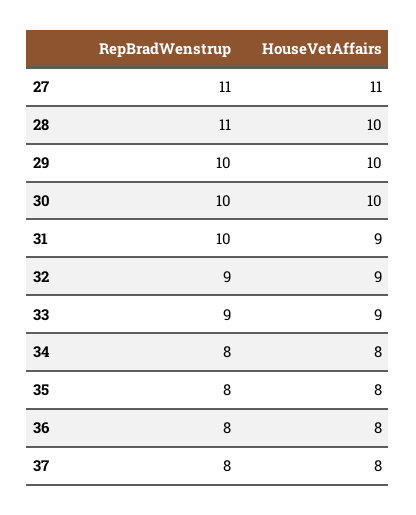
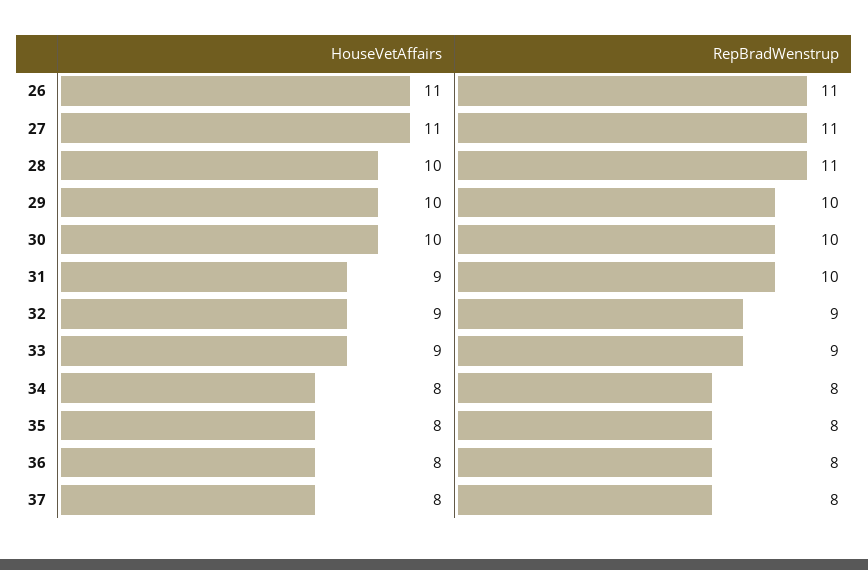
HouseVetAffairs, 26: none -> 11
RepBradWenstrup, 26: none -> 11

